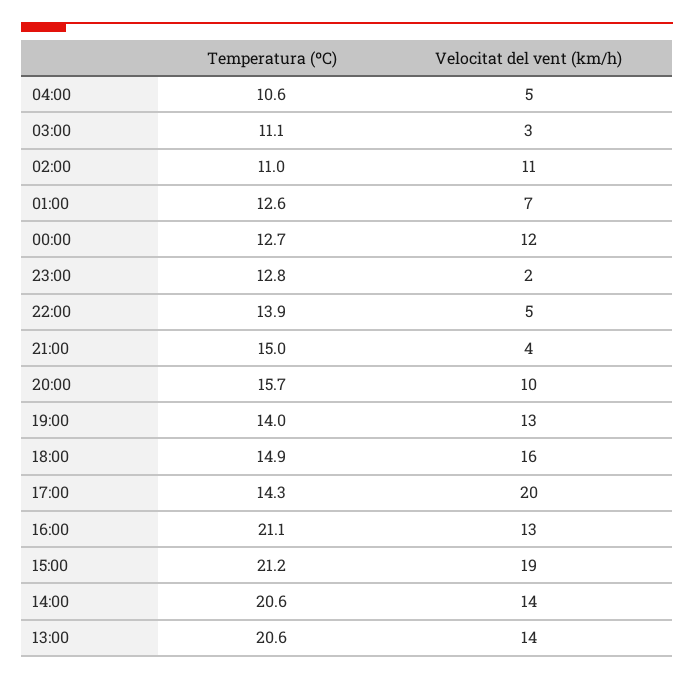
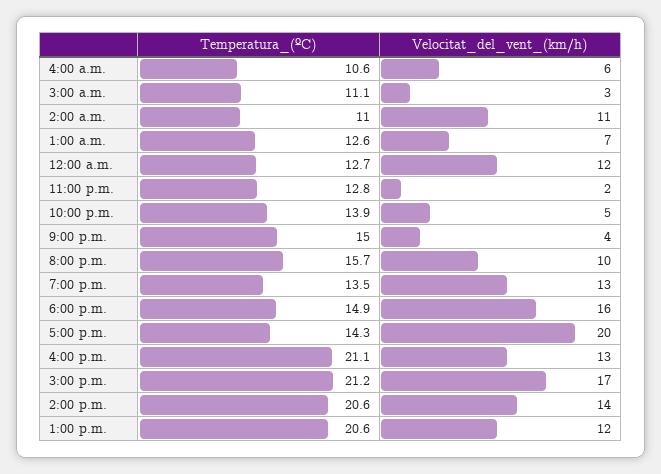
Velocitat del vent (km/h), 04:00: 5 -> 6
Temperatura (ºC), 19:00: 14 -> 13.5
Velocitat del vent (km/h), 15:00: 19 -> 17
Velocitat del vent (km/h), 13:00: 14 -> 12

